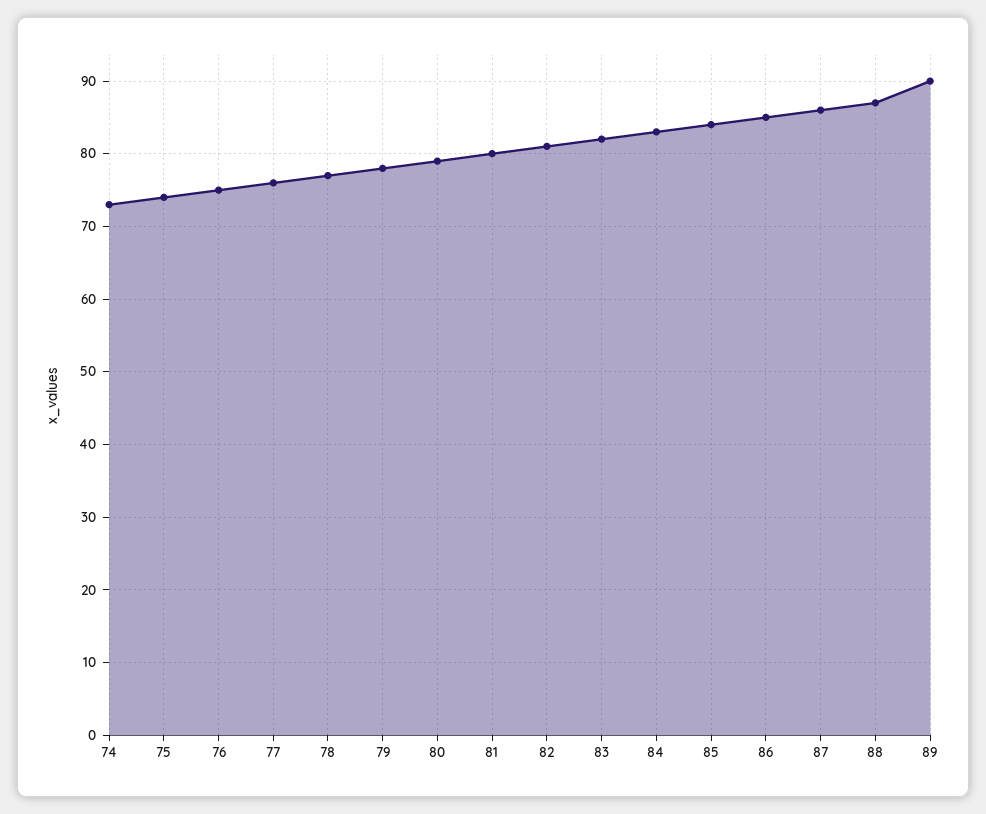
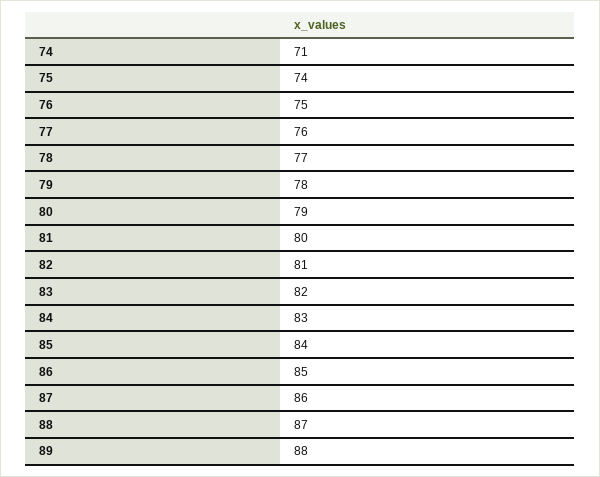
74: 73 -> 71
89: 90 -> 88

